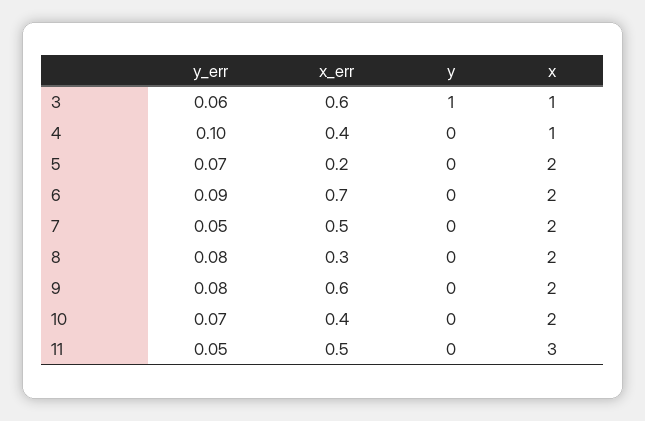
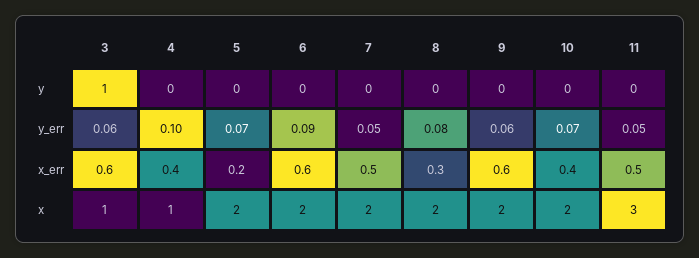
x_err, 6: 0.7 -> 0.6
y_err, 9: 0.08 -> 0.06

